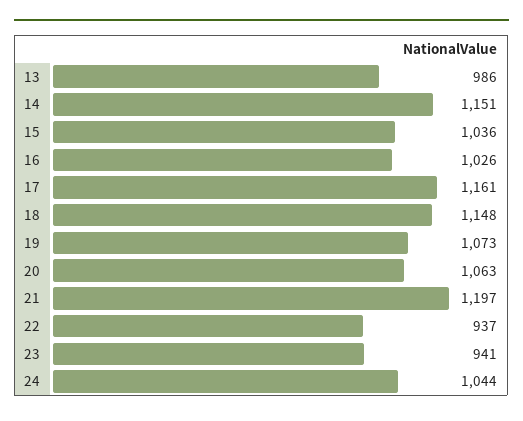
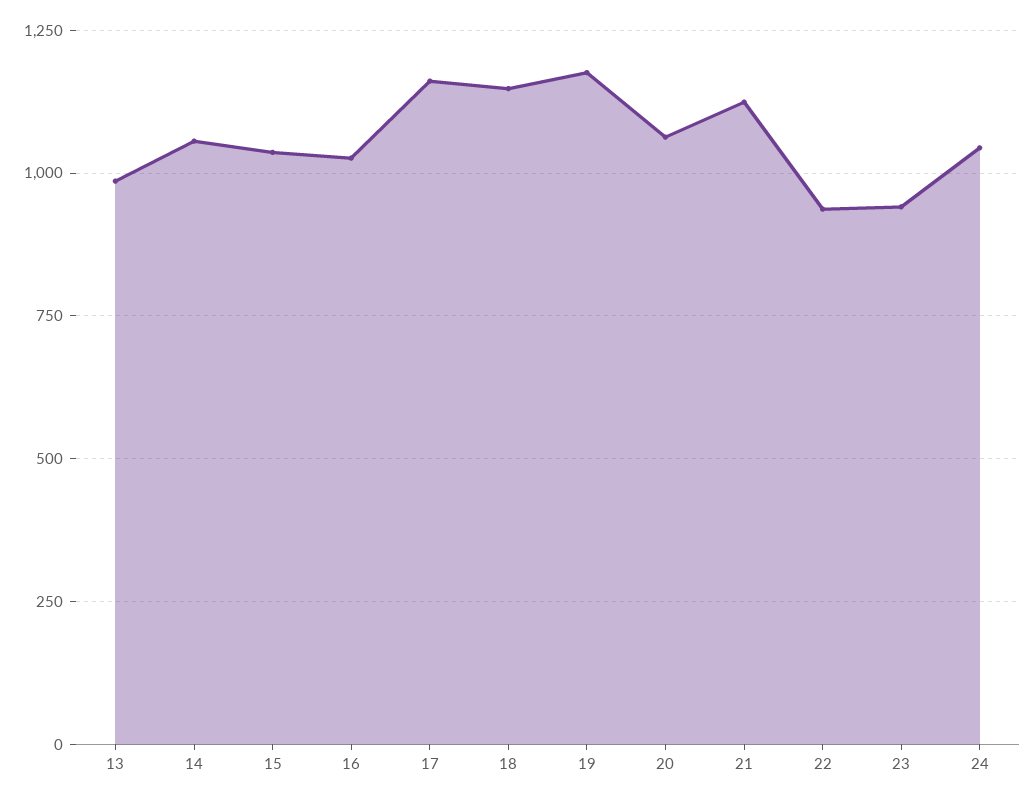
14: 1151 -> 1050
19: 1073 -> 1175
21: 1197 -> 1125

